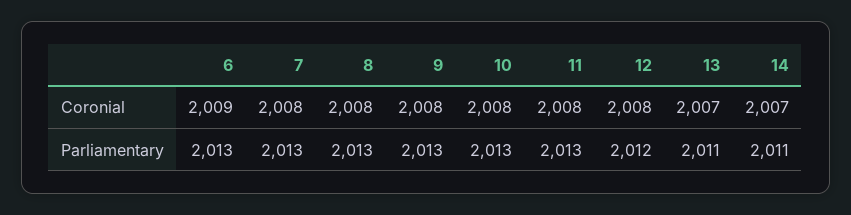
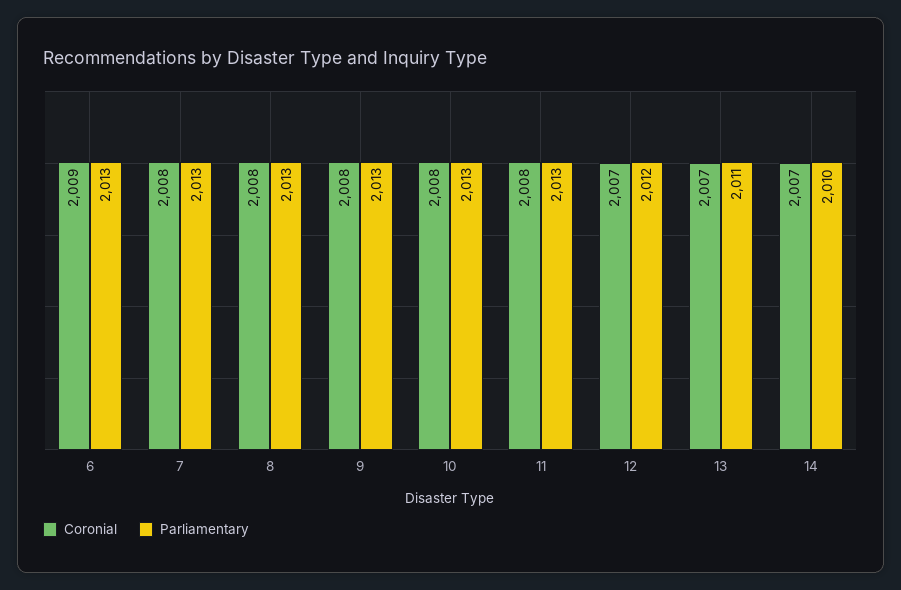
Coronial, 12: 2008 -> 2007
Parliamentary, 14: 2011 -> 2010

